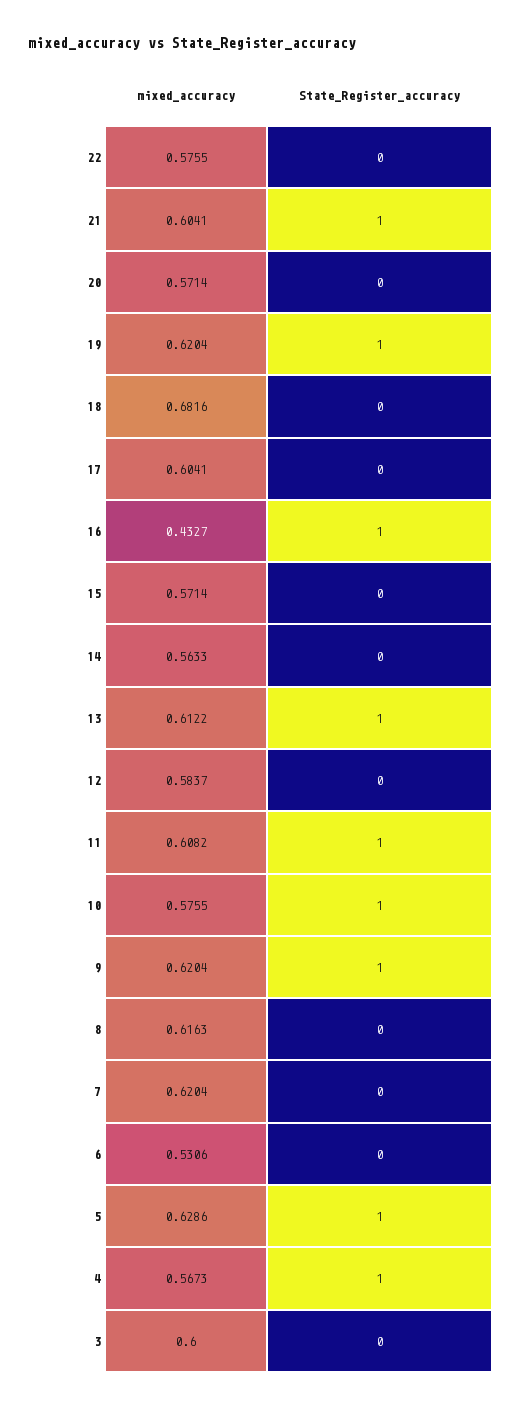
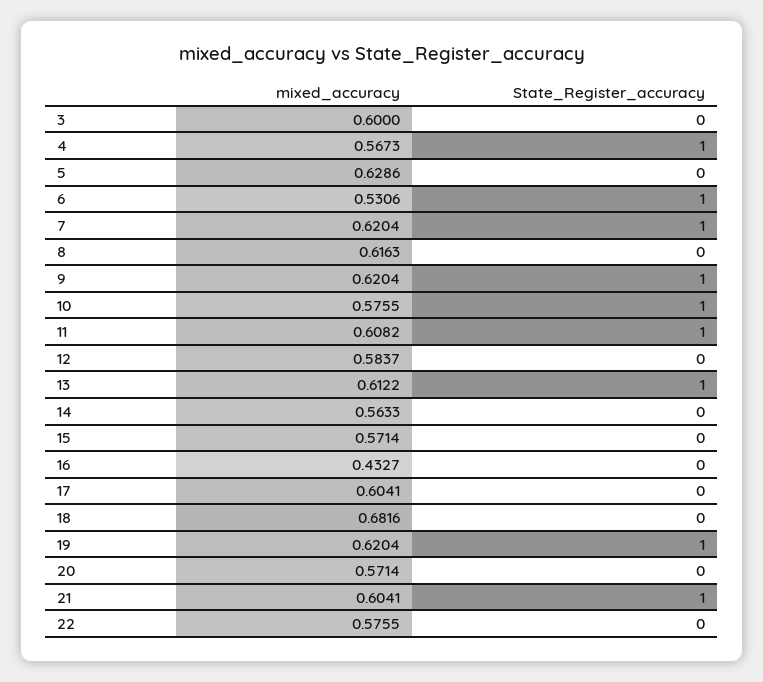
State_Register_accuracy, 16: 1 -> 0
State_Register_accuracy, 7: 0 -> 1
State_Register_accuracy, 6: 0 -> 1
State_Register_accuracy, 5: 1 -> 0

